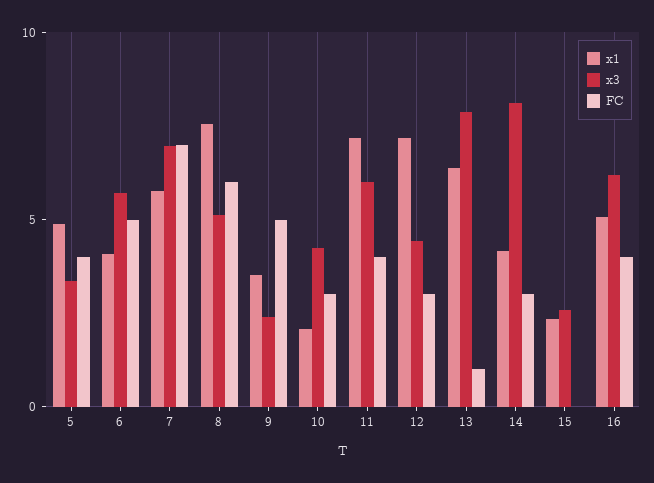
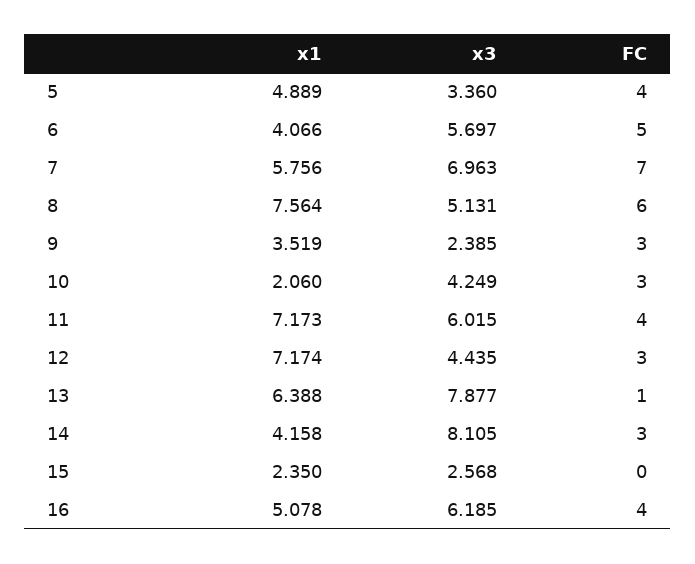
FC, 9: 5 -> 3

